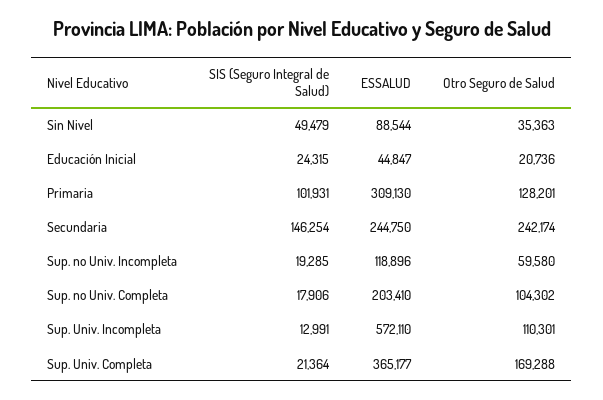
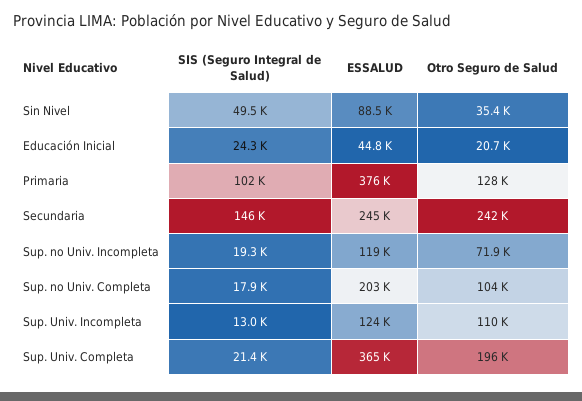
ESSALUD, Primaria: 309130 -> 376000
Otro Seguro de Salud, Sup. no Univ. Incompleta: 59580 -> 71900
ESSALUD, Sup. Univ. Incompleta: 572110 -> 124000
Otro Seguro de Salud, Sup. Univ. Completa: 169288 -> 196000

